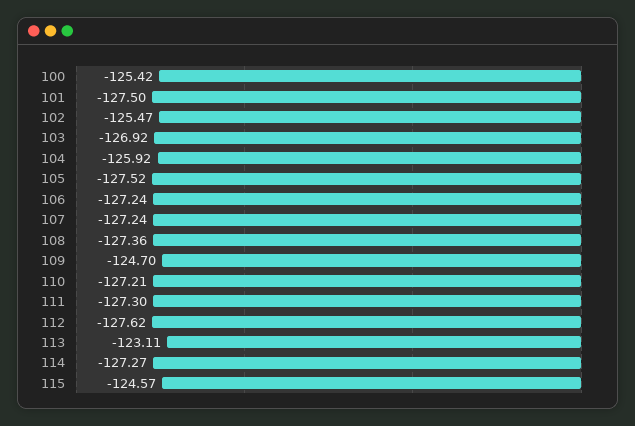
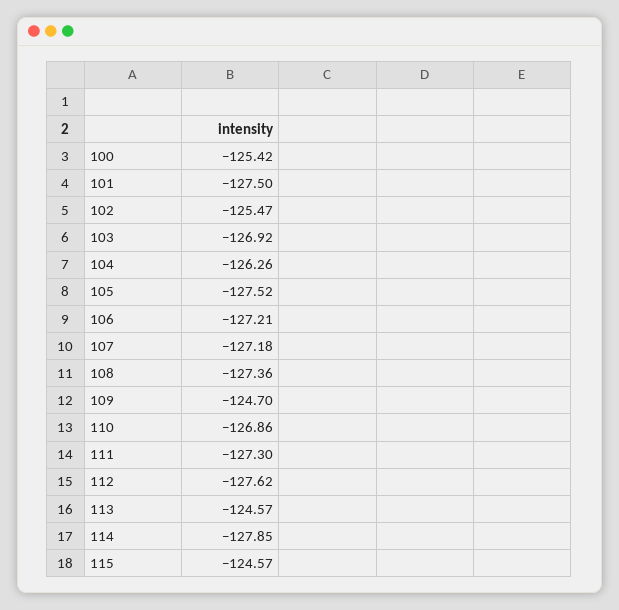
104: -125.92 -> -126.26
106: -127.24 -> -127.21
107: -127.24 -> -127.18
110: -127.21 -> -126.86
113: -123.11 -> -124.57
114: -127.27 -> -127.85

